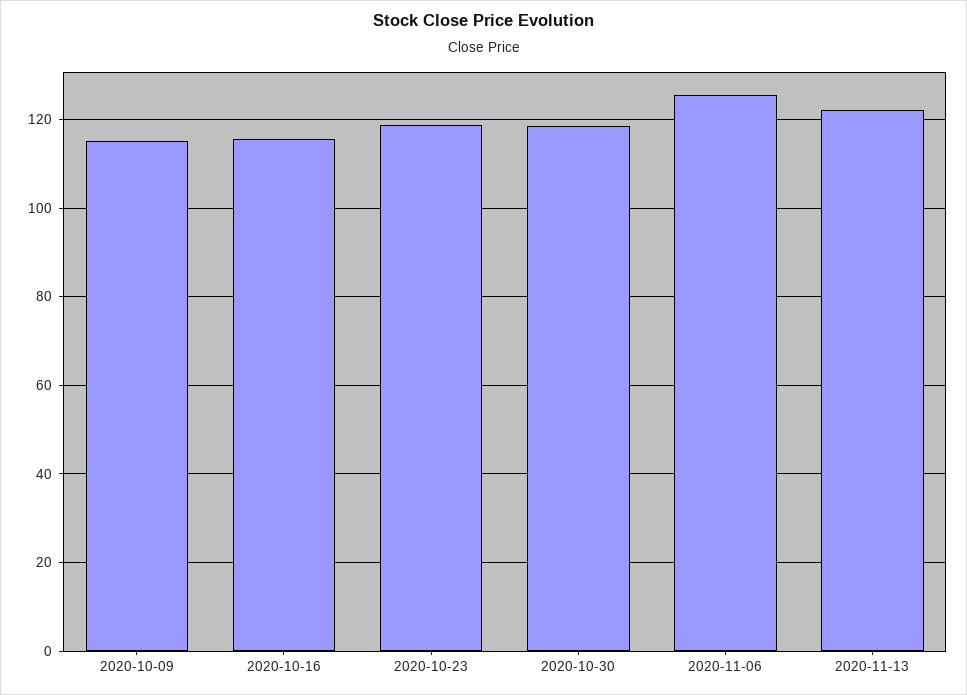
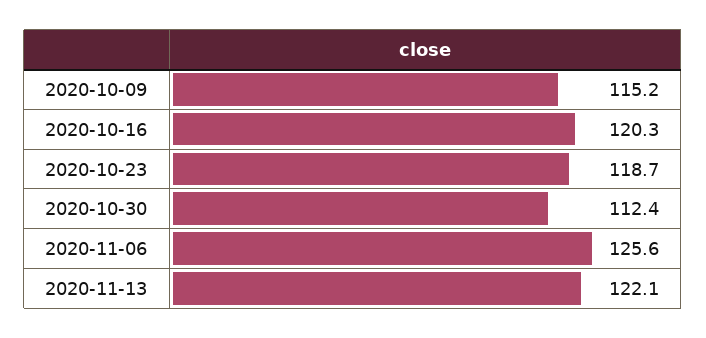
2020-10-16: 116 -> 120.3
2020-10-30: 118 -> 112.4

